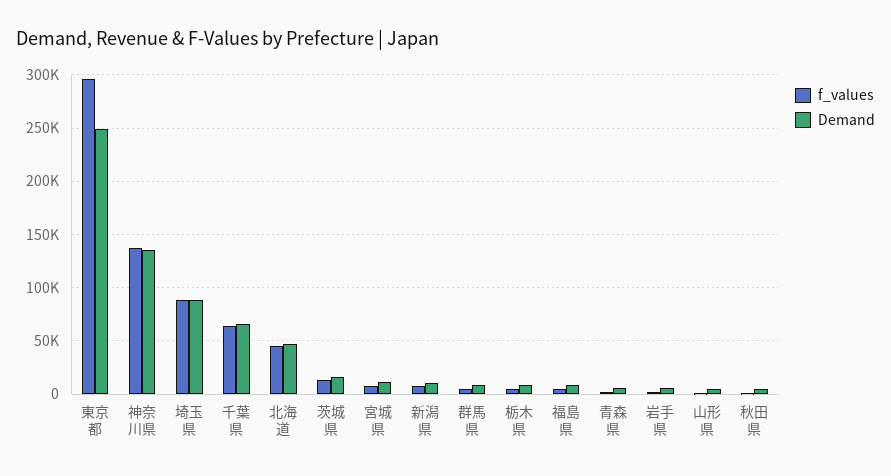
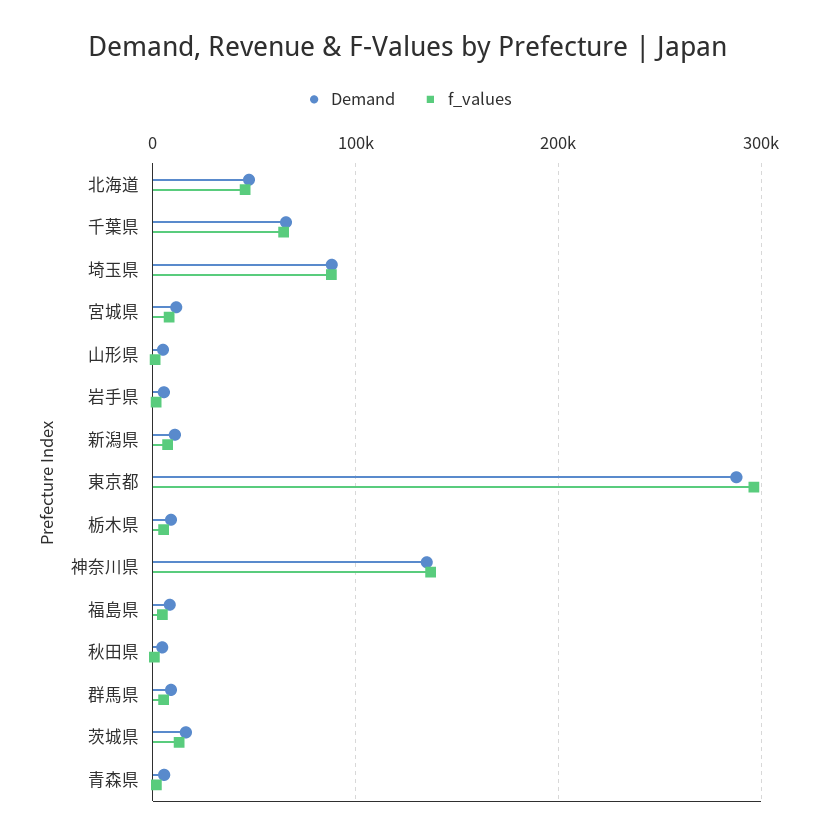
Demand, 東京都: 250000 -> 290000

